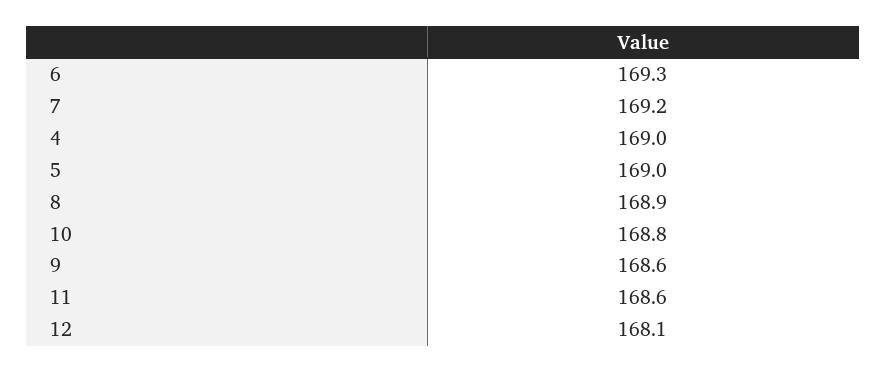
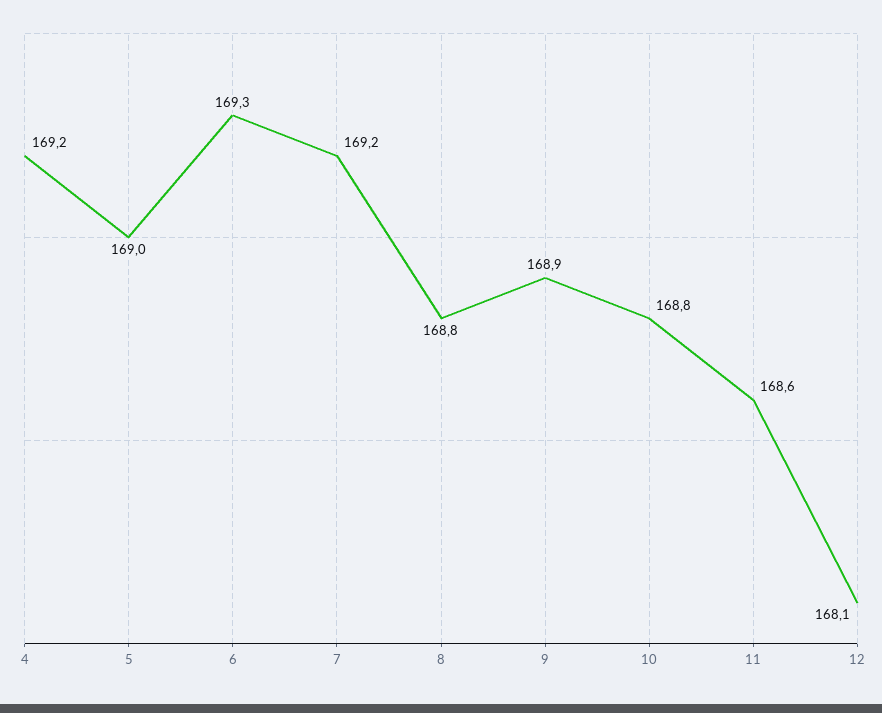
4: 169 -> 169.2
8: 168.9 -> 168.8
9: 168.6 -> 168.9

